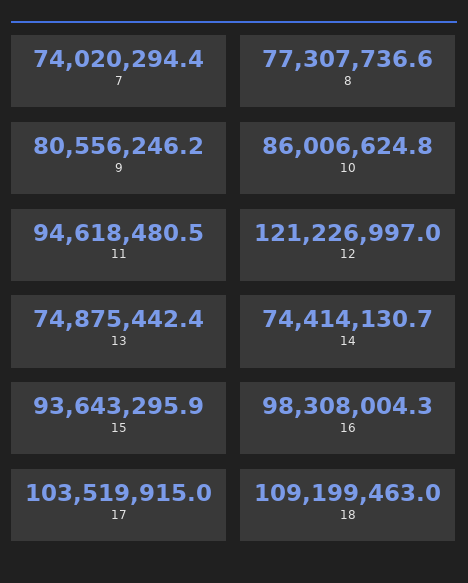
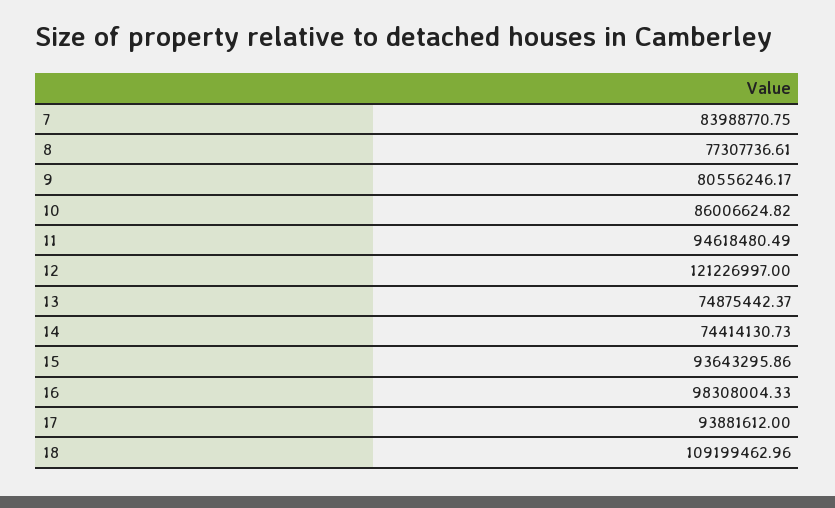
7: 74020294.4 -> 83988770.75
17: 103519915 -> 93881612

